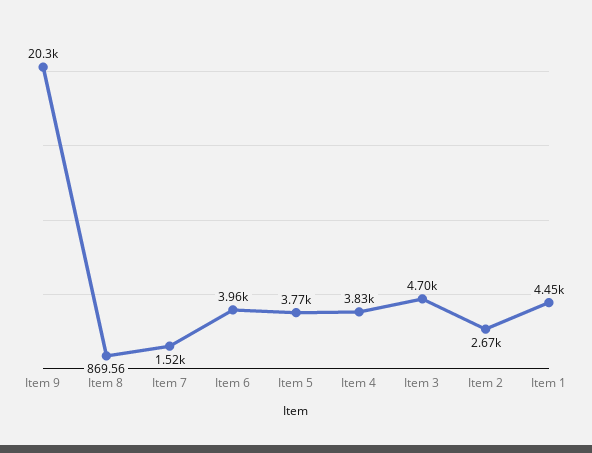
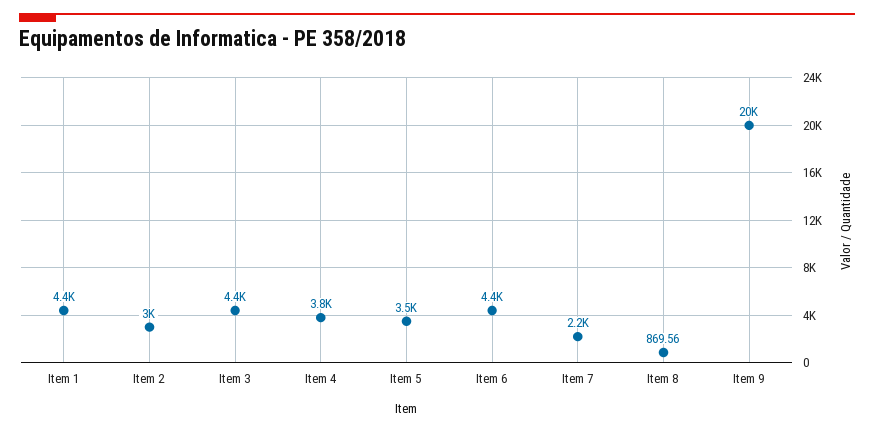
Item 7: 1520 -> 2200
Item 6: 3960 -> 4400
Item 5: 3770 -> 3500
Item 3: 4700 -> 4400
Item 2: 2670 -> 3000

